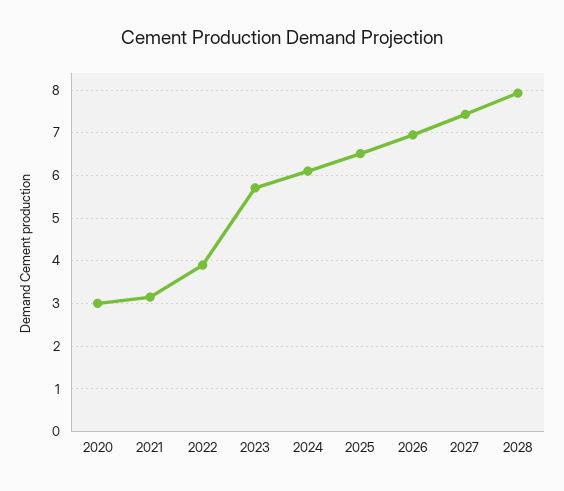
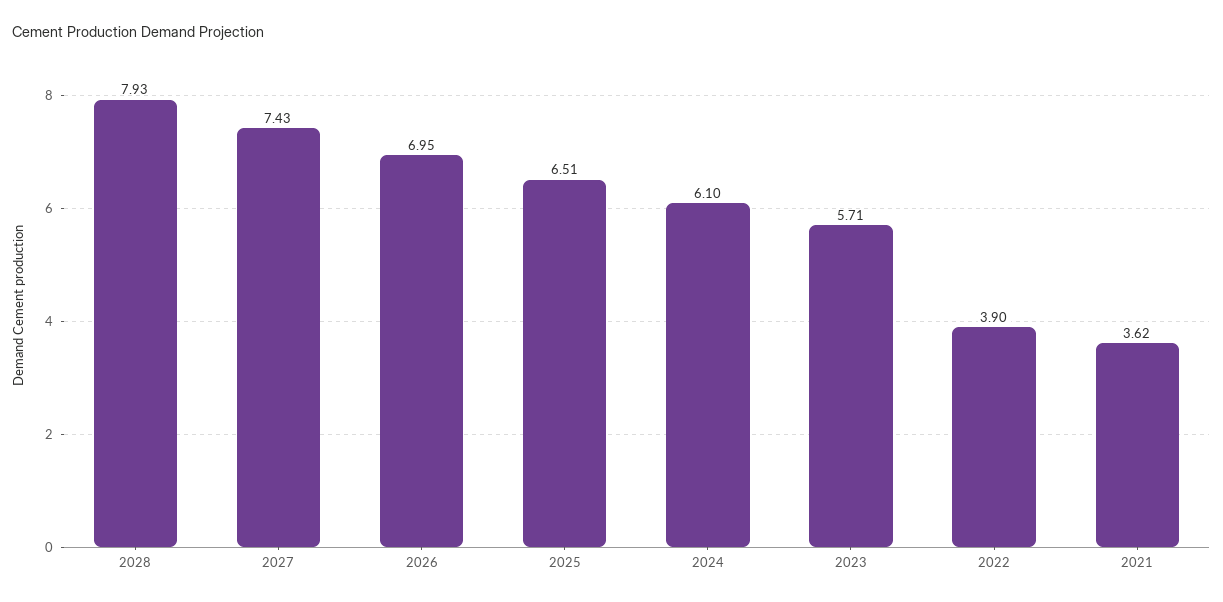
2020: 3 -> none
2021: 3.2 -> 3.62

